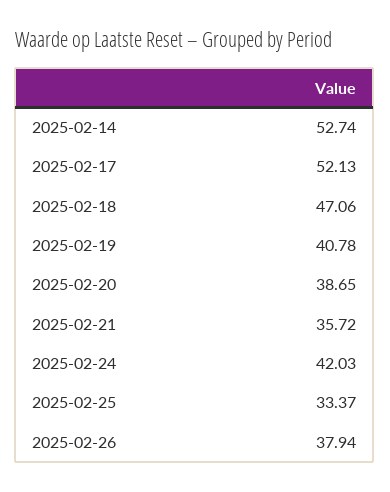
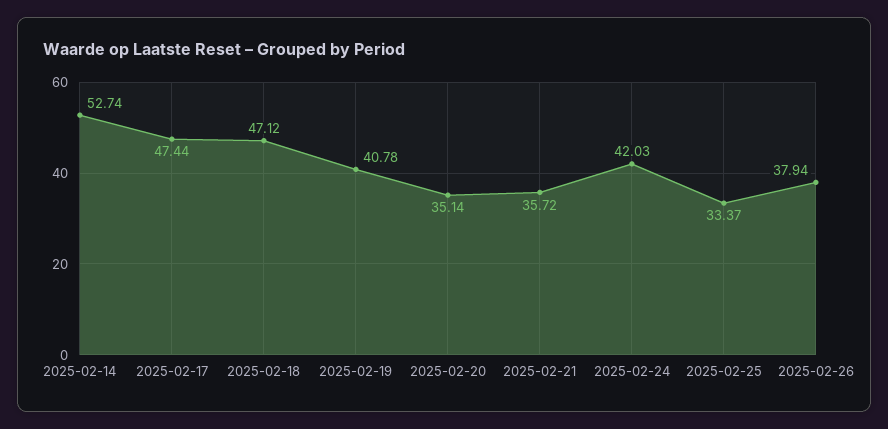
2025-02-17: 52.13 -> 47.44
2025-02-18: 47.06 -> 47.12
2025-02-20: 38.65 -> 35.14

